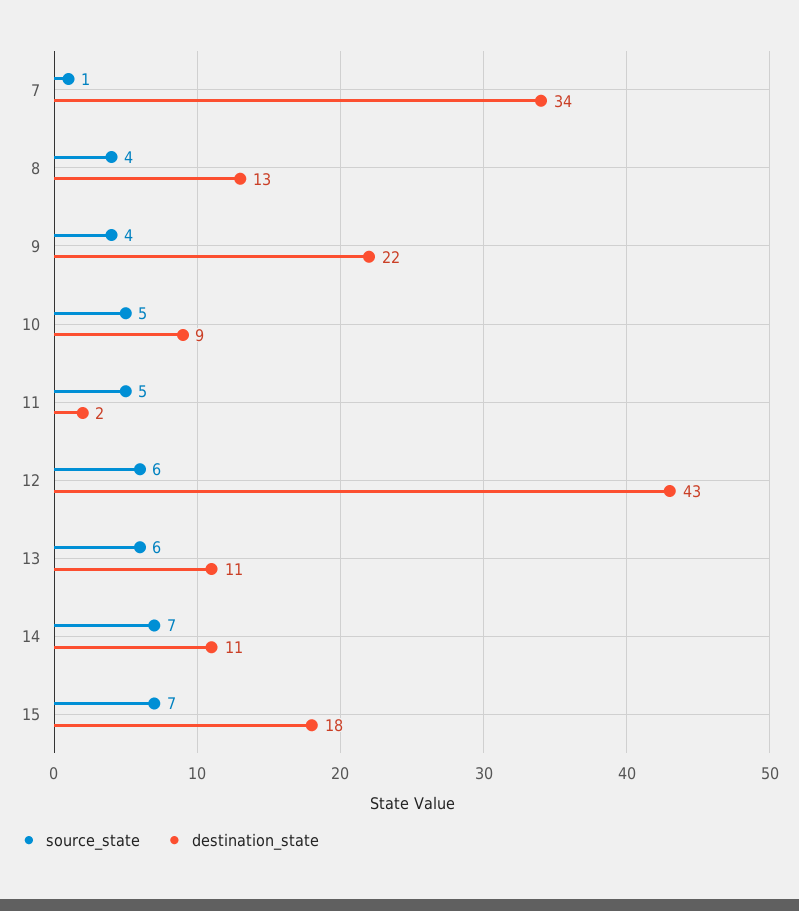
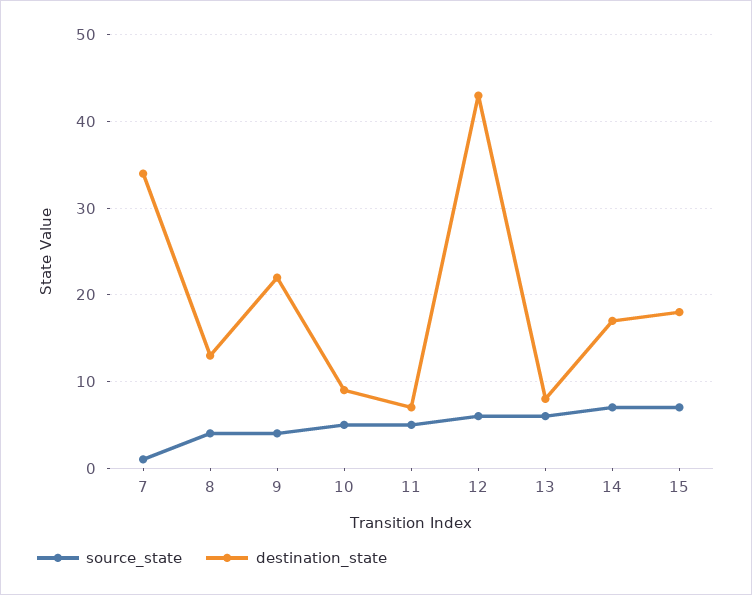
destination_state, 11: 2 -> 7
destination_state, 13: 11 -> 8
destination_state, 14: 11 -> 17

